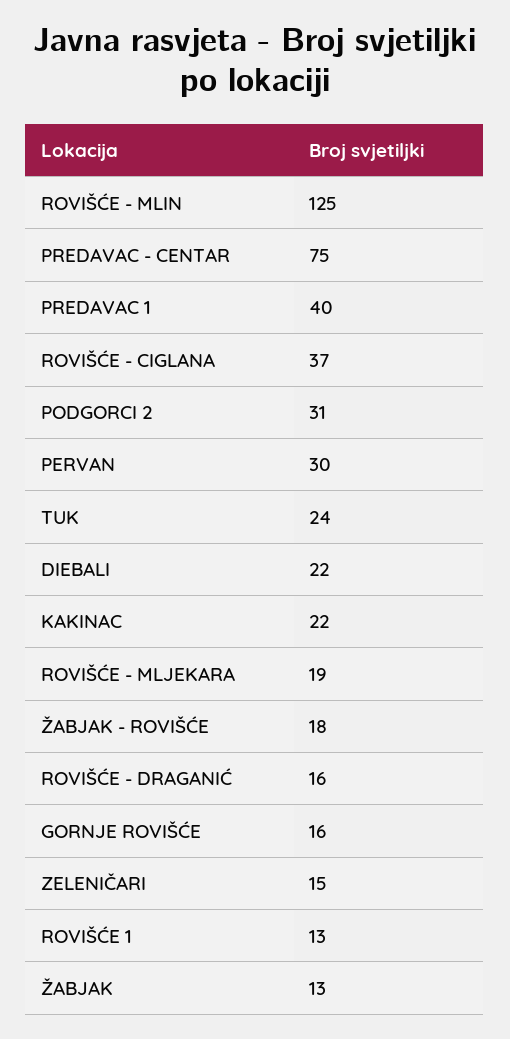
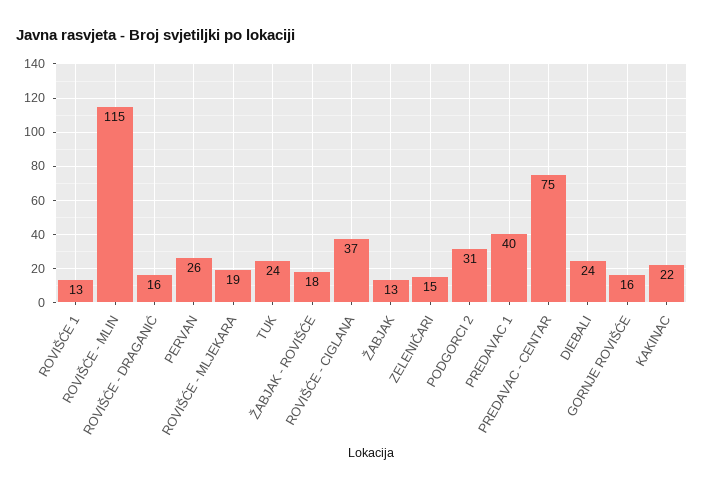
ROVIŠĆE - MLIN: 125 -> 115
PERVAN: 30 -> 26
DIEBALI: 22 -> 24

